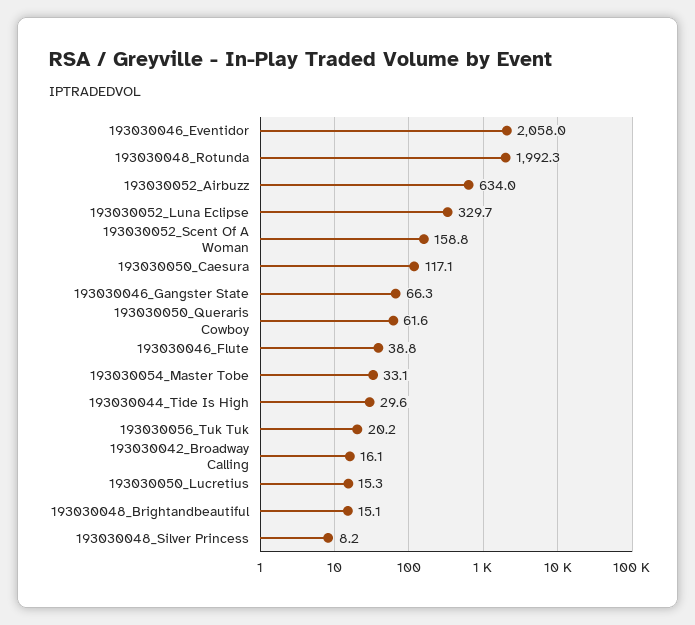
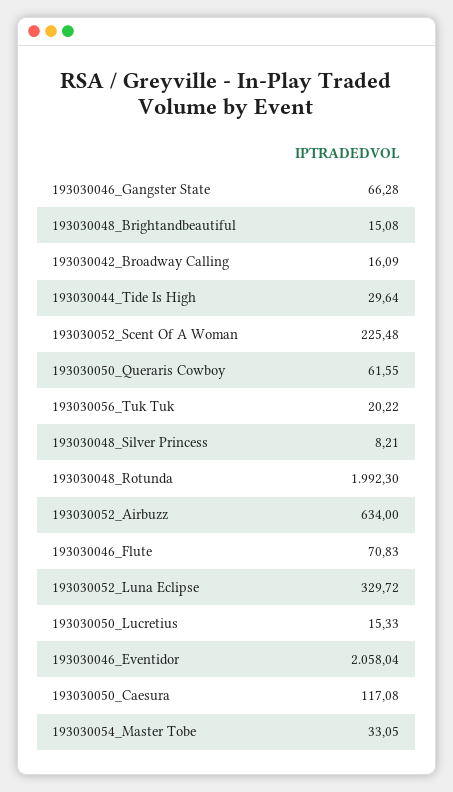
193030052_Scent Of A Woman: 158.8 -> 225.48
193030046_Flute: 38.8 -> 70.83

